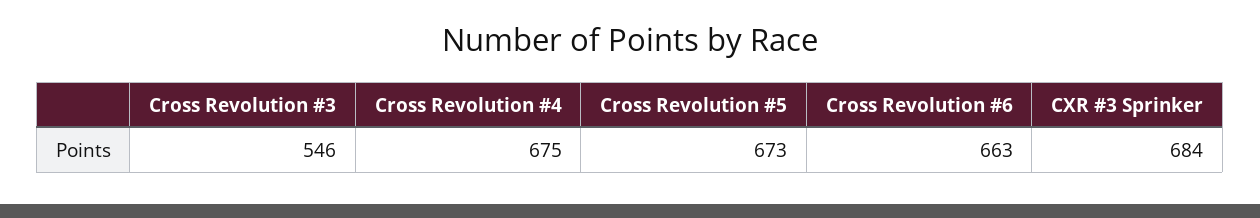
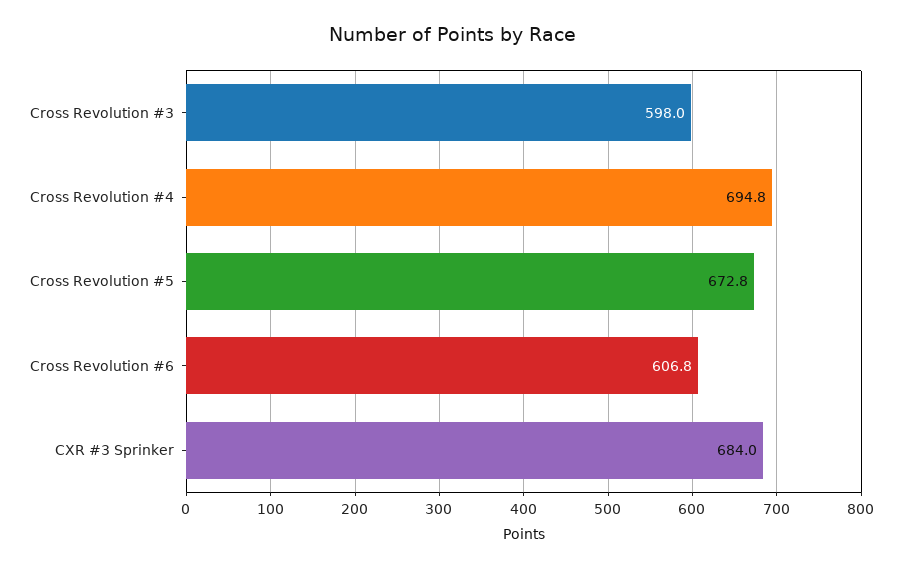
Cross Revolution #3: 546 -> 598
Cross Revolution #4: 675 -> 694.8
Cross Revolution #6: 663 -> 606.8

